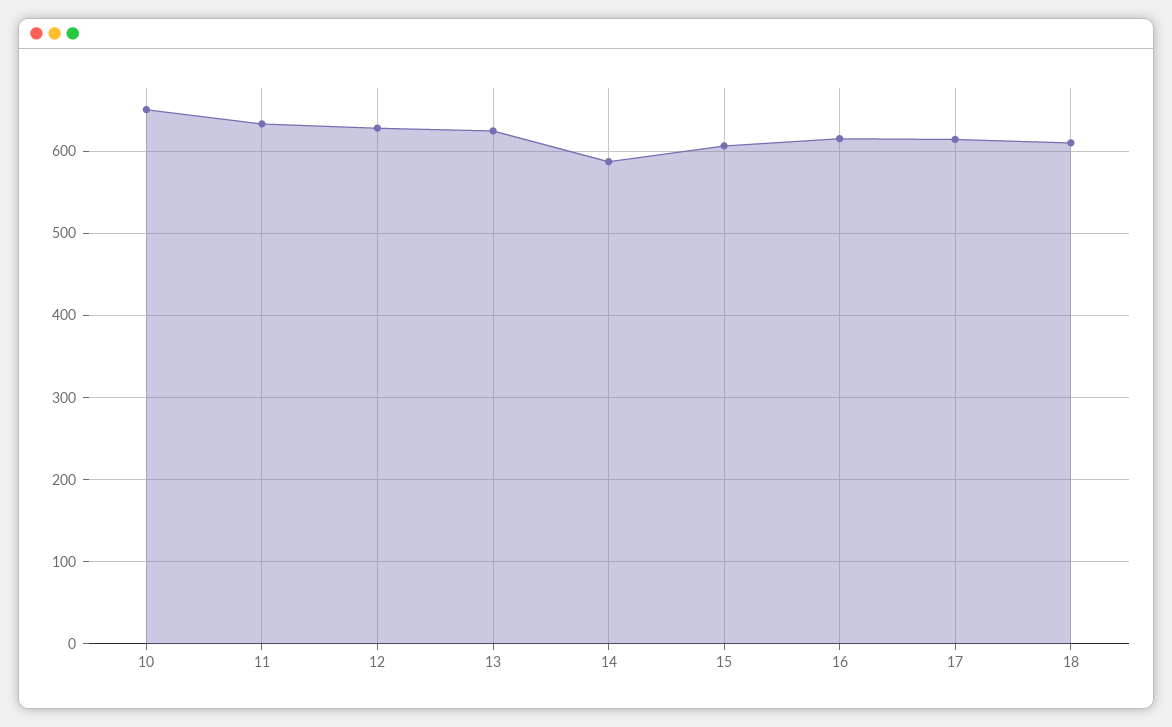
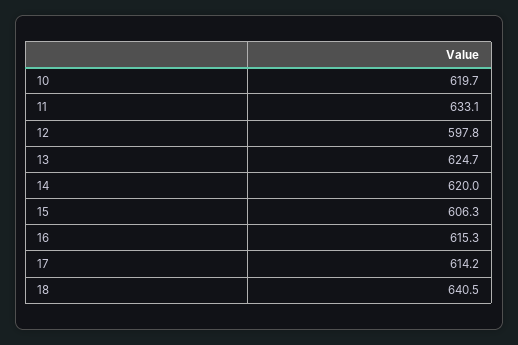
10: 650 -> 619.7
12: 630 -> 597.8
14: 590 -> 620
18: 610 -> 640.5

